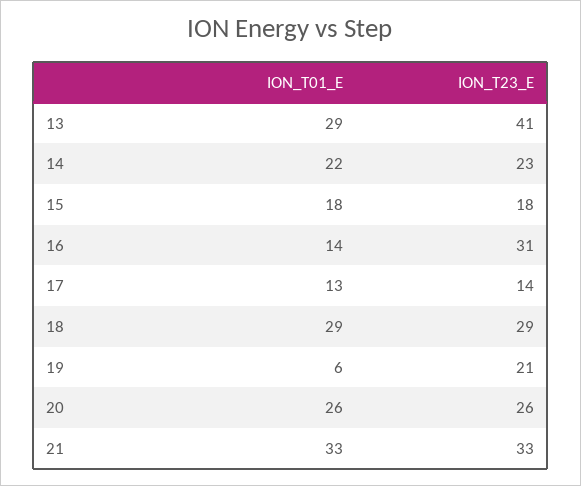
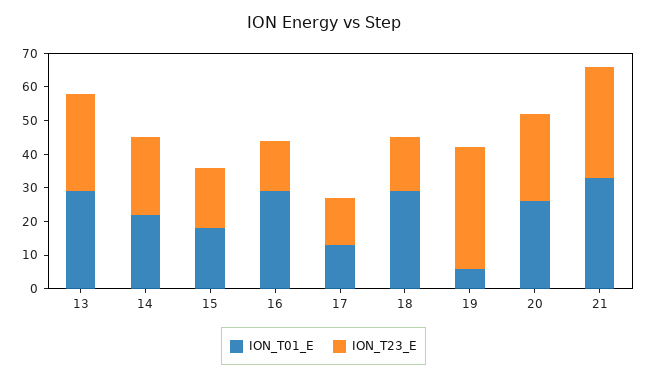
ION_T23_E, 13: 41 -> 30
ION_T01_E, 16: 14 -> 30
ION_T23_E, 16: 31 -> 15
ION_T23_E, 18: 29 -> 15
ION_T23_E, 19: 21 -> 35

